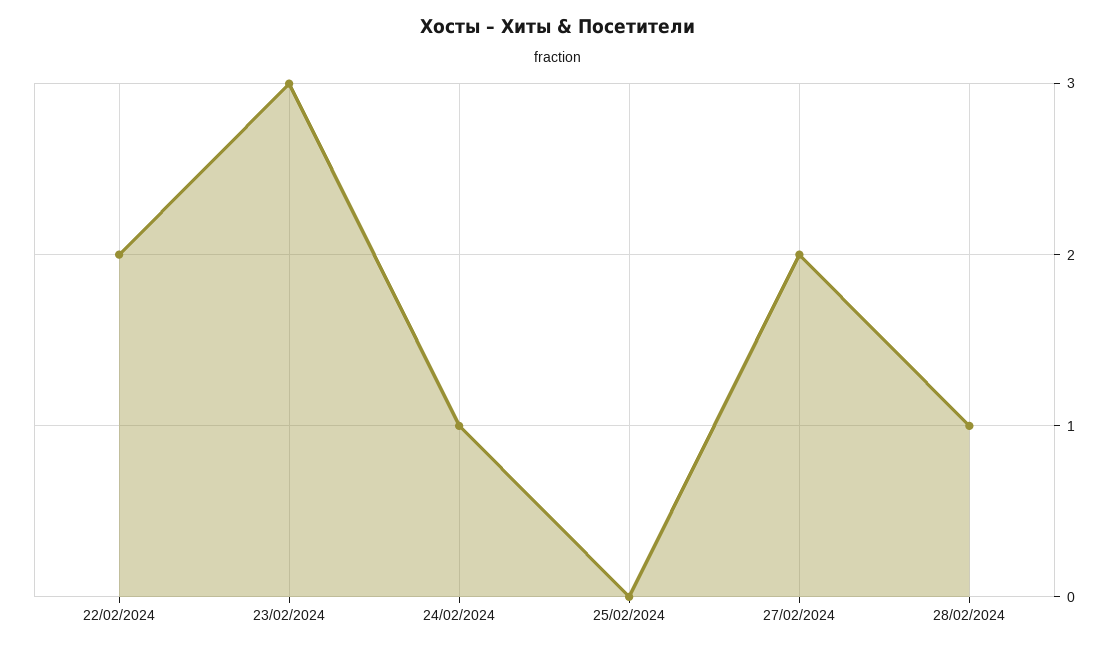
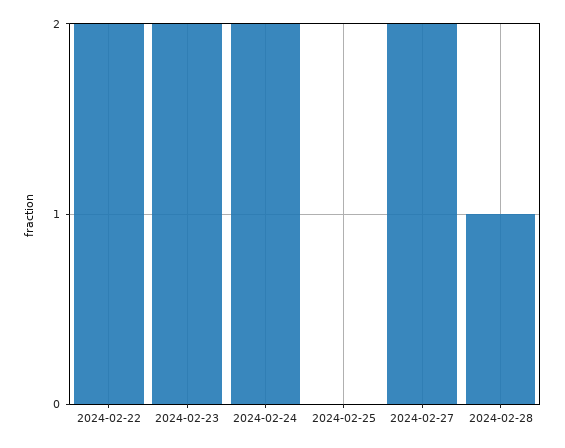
23/02/2024: 3 -> 2
24/02/2024: 1 -> 2

